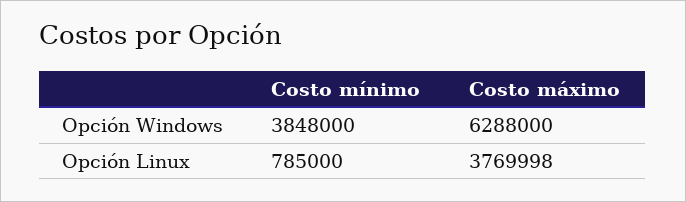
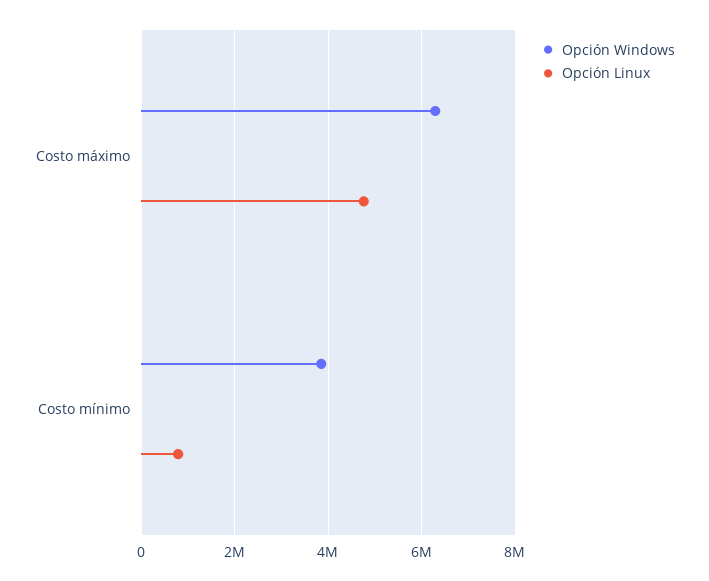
Opción Linux, Costo máximo: 3769998 -> 4800000

